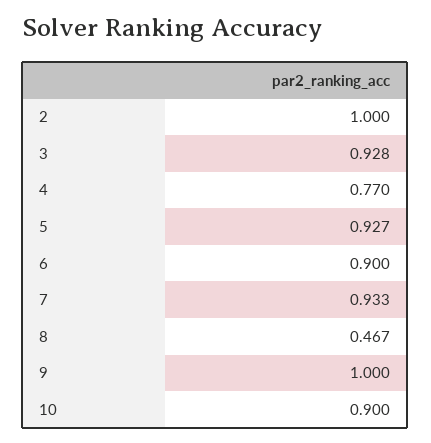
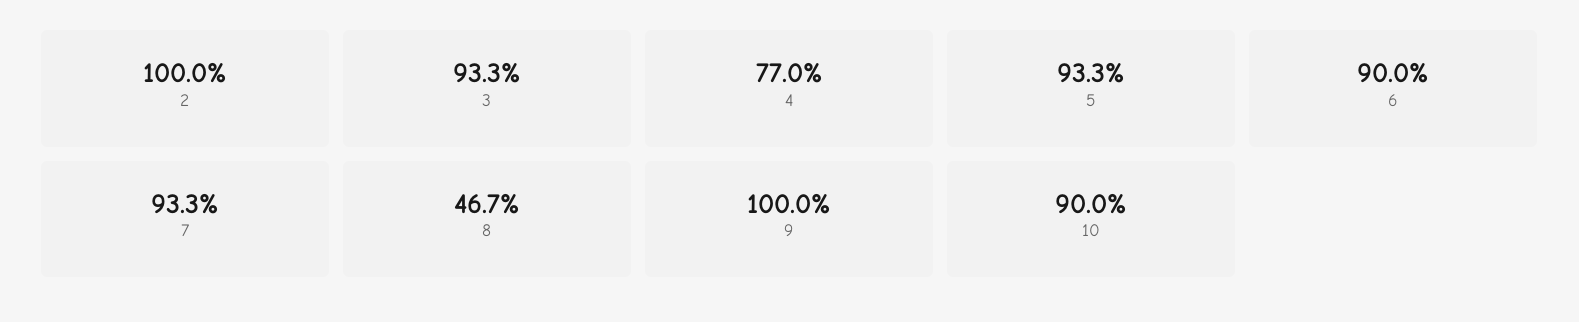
3: 0.928 -> 0.933
5: 0.927 -> 0.933

